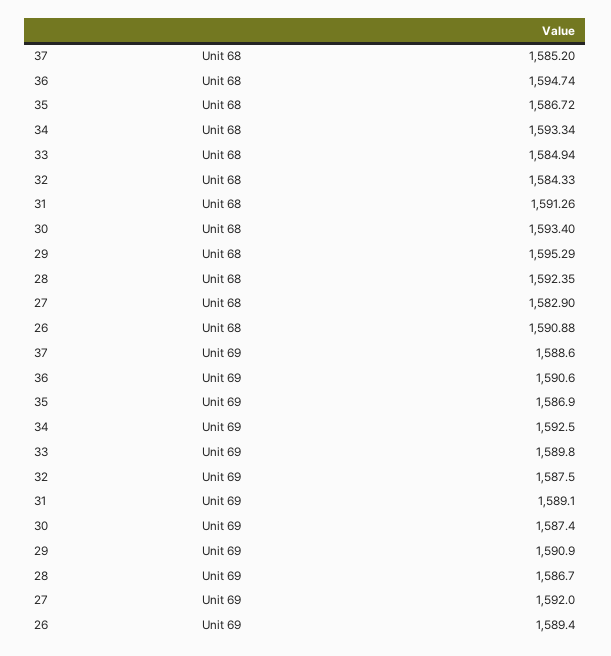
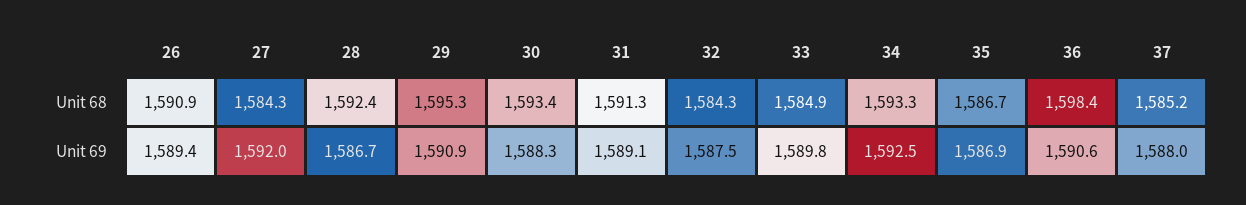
36, Unit 68: 1594.74 -> 1598.4
27, Unit 68: 1582.9 -> 1584.3
37, Unit 69: 1588.6 -> 1588
30, Unit 69: 1587.4 -> 1588.3

